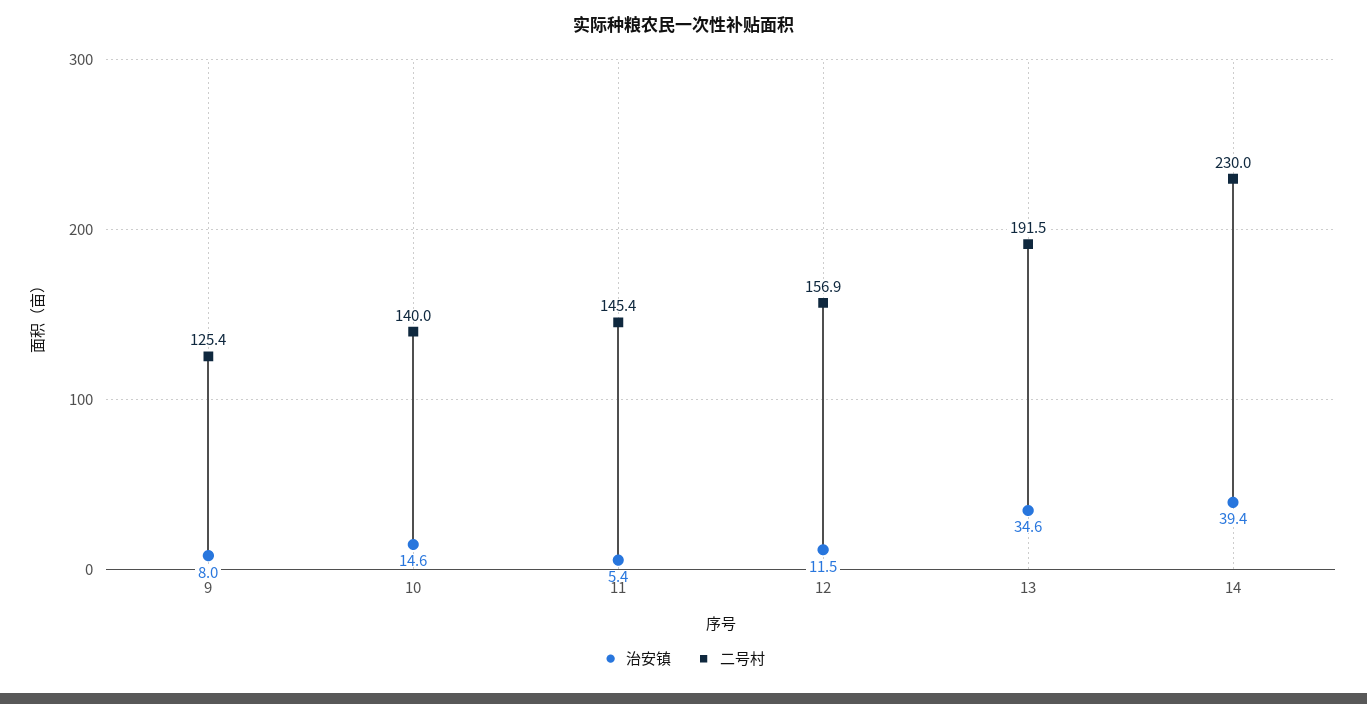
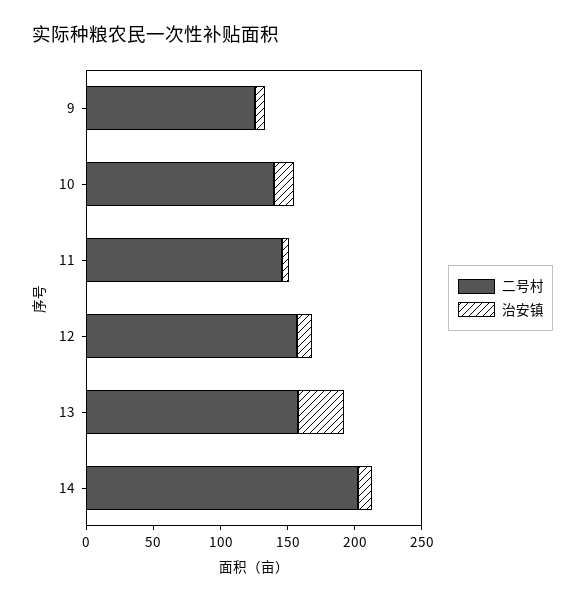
二号村, 13: 191.5 -> 160
治安镇, 14: 39.4 -> 10
二号村, 14: 230 -> 200

